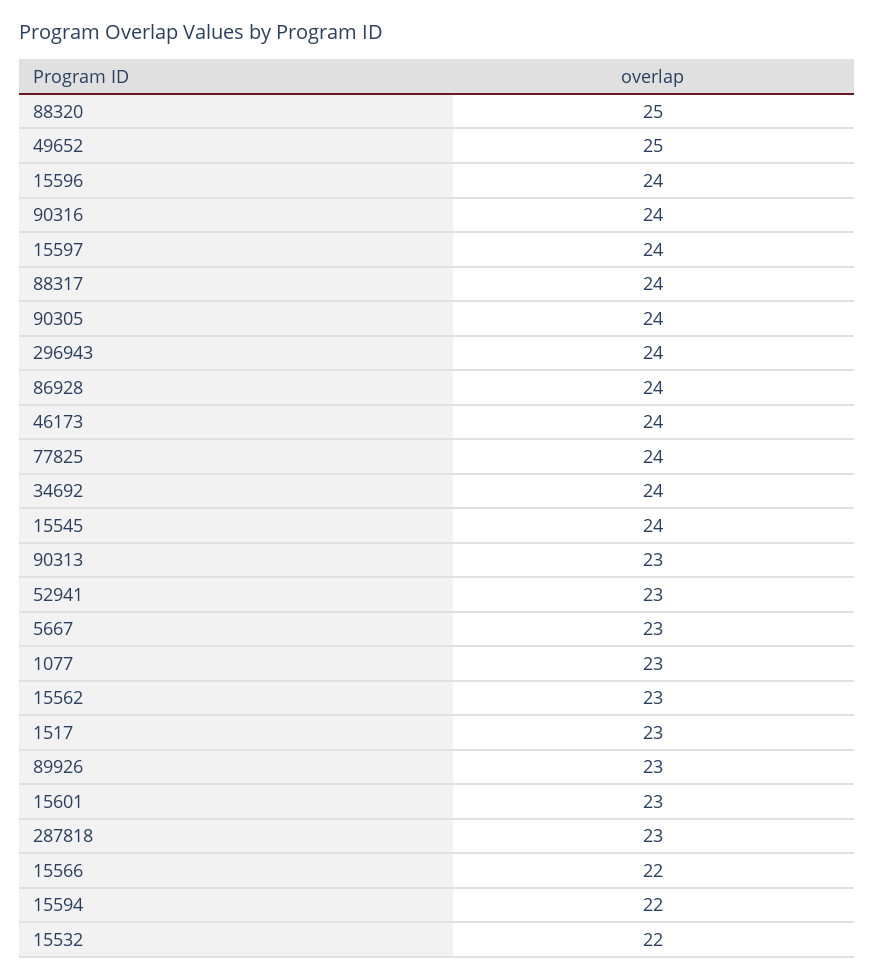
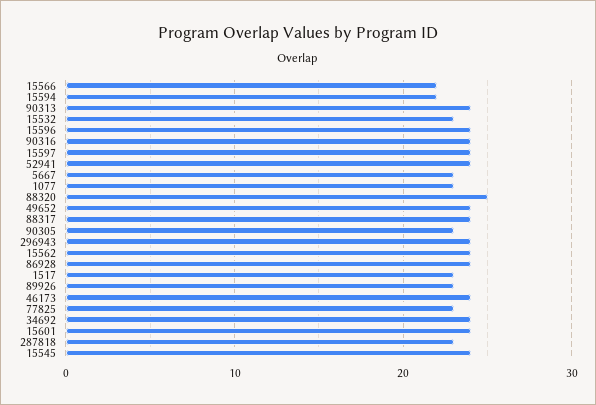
49652: 25 -> 24
90305: 24 -> 23
77825: 24 -> 23
90313: 23 -> 24
52941: 23 -> 24
15562: 23 -> 24
15601: 23 -> 24
15532: 22 -> 23

